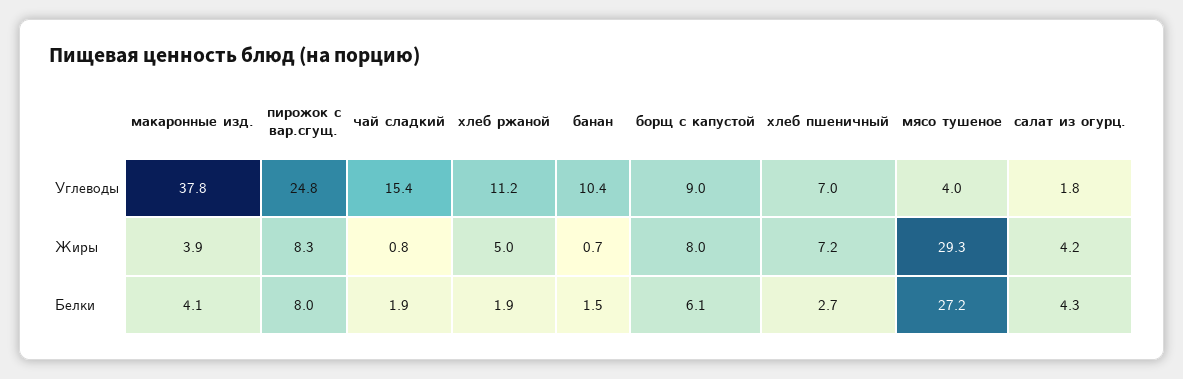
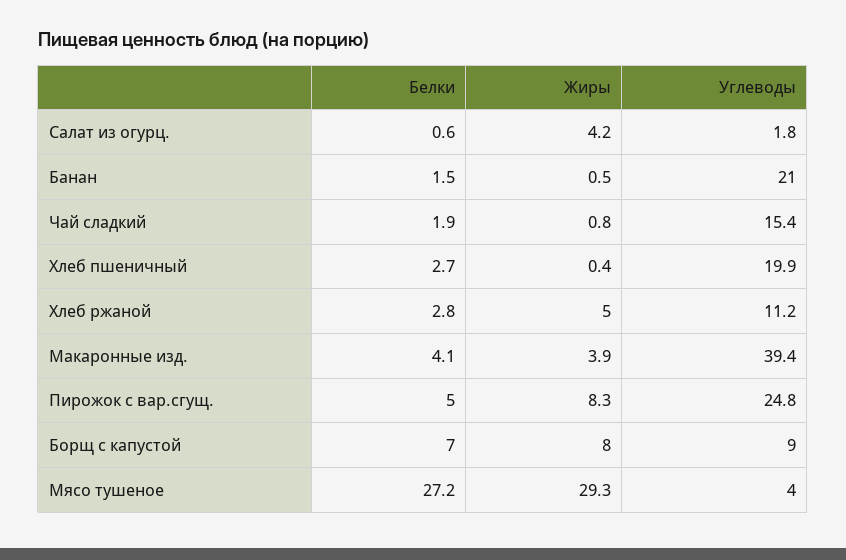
макаронные изд., Углеводы: 37.8 -> 39.4
банан, Углеводы: 10.4 -> 21
хлеб пшеничный, Углеводы: 7 -> 19.9
банан, Жиры: 0.7 -> 0.5
хлеб пшеничный, Жиры: 7.2 -> 0.4
пирожок с вар.сгущ., Белки: 8 -> 5
хлеб ржаной, Белки: 1.9 -> 2.8
борщ с капустой, Белки: 6.1 -> 7
салат из огурц., Белки: 4.3 -> 0.6

